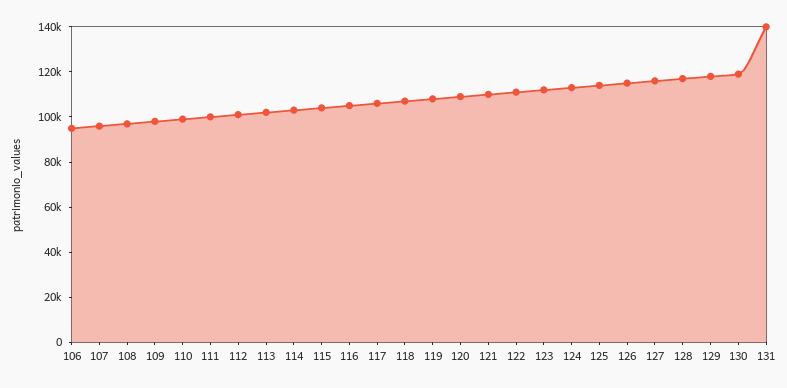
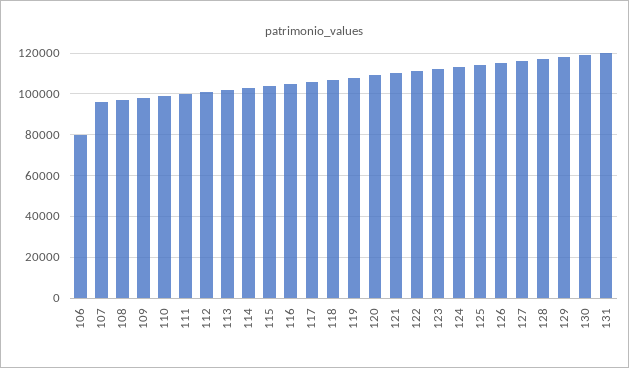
106: 95000 -> 80000
131: 140000 -> 120000

